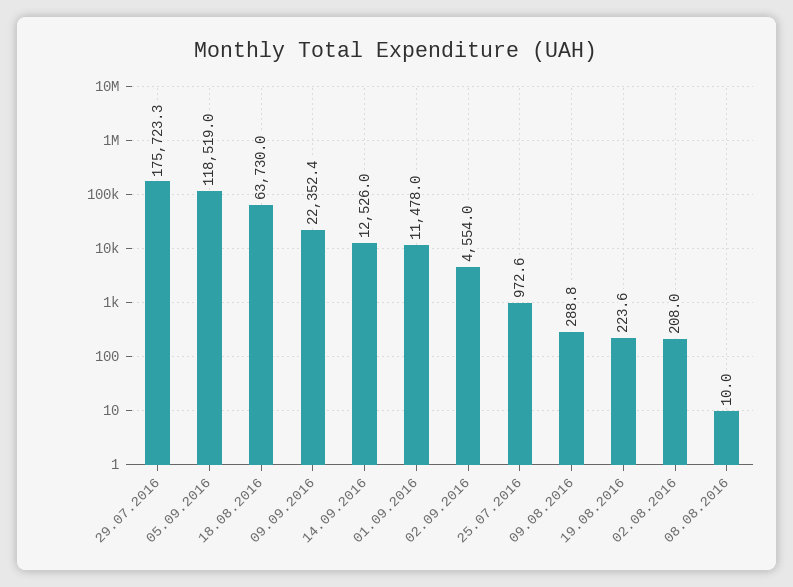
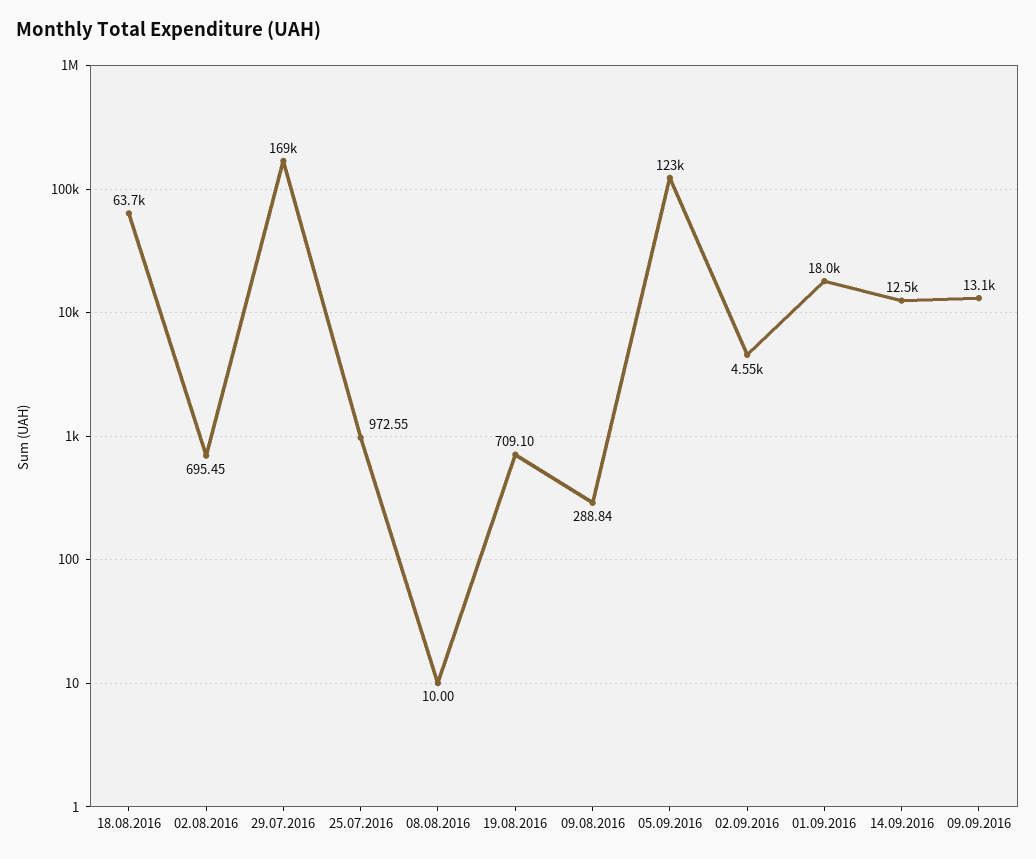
29.07.2016: 175723.3 -> 169000
05.09.2016: 118519 -> 123000
09.09.2016: 22352.4 -> 13100
01.09.2016: 11478 -> 18000
19.08.2016: 223.6 -> 709.1
02.08.2016: 208 -> 695.45

